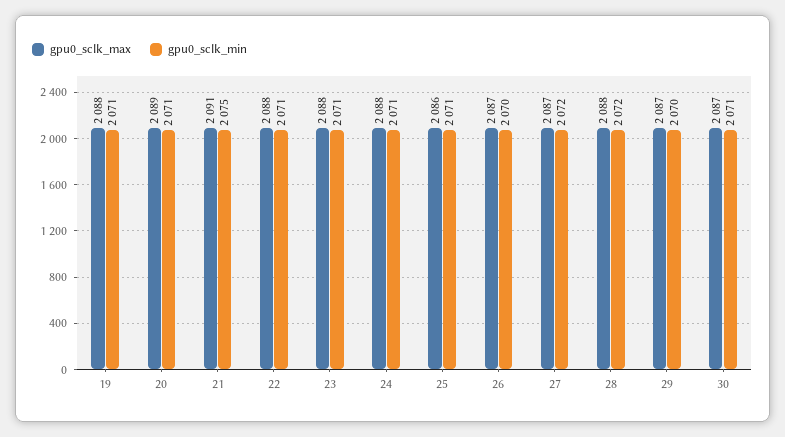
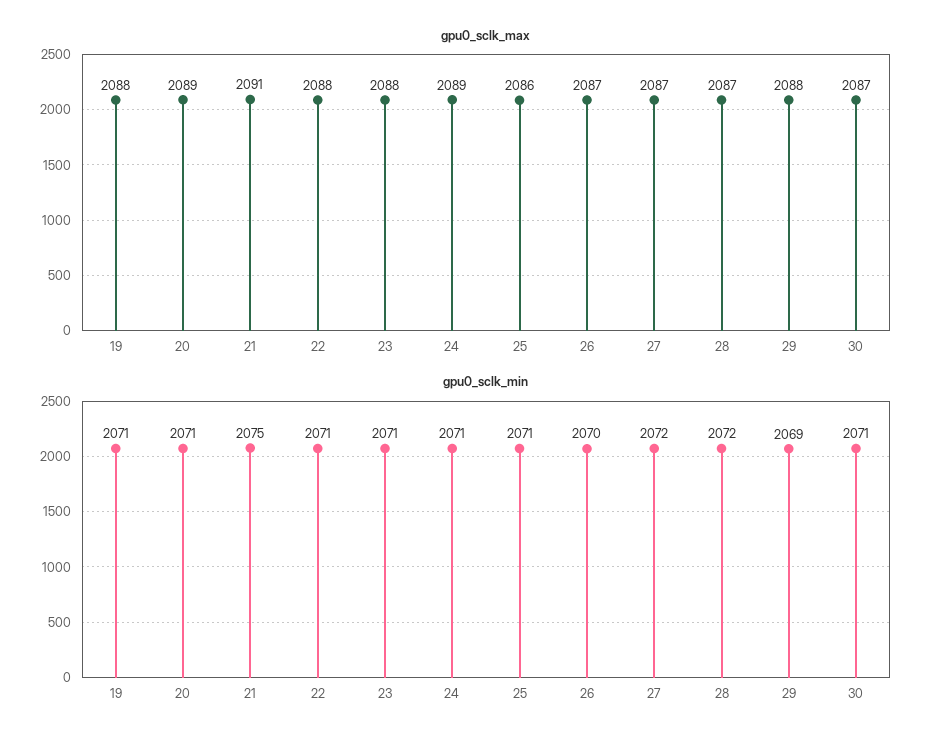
gpu0_sclk_max, 24: 2088 -> 2089
gpu0_sclk_max, 28: 2088 -> 2087
gpu0_sclk_max, 29: 2087 -> 2088
gpu0_sclk_min, 29: 2070 -> 2069

